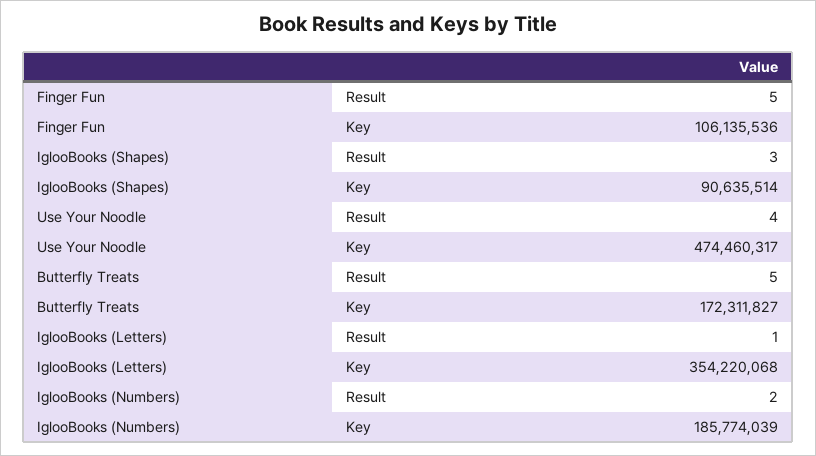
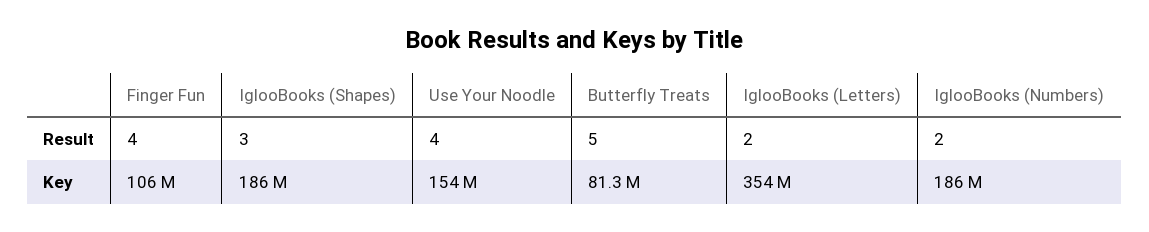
Finger Fun, Result: 5 -> 4
IglooBooks (Shapes), Key: 90635514 -> 186000000
Use Your Noodle, Key: 474460317 -> 154000000
Butterfly Treats, Key: 172311827 -> 81300000
IglooBooks (Letters), Result: 1 -> 2

